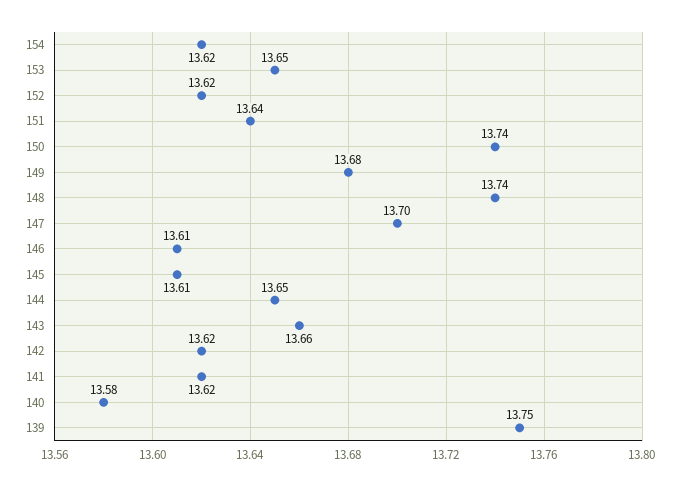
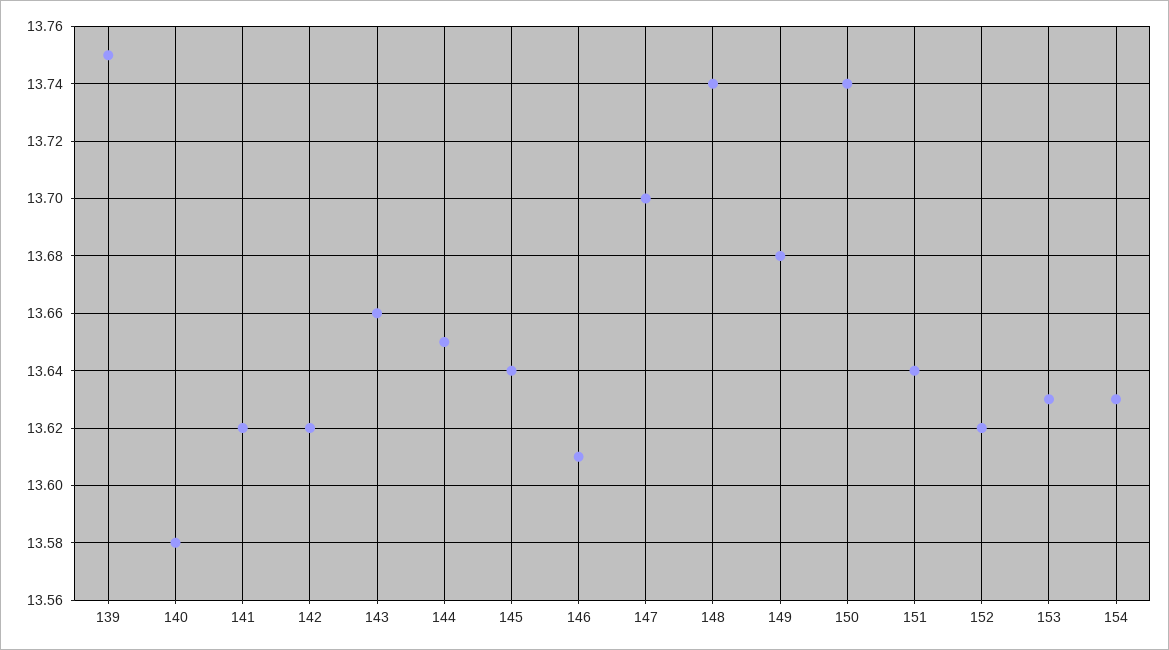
154: 13.62 -> 13.63
153: 13.65 -> 13.63
145: 13.61 -> 13.64

